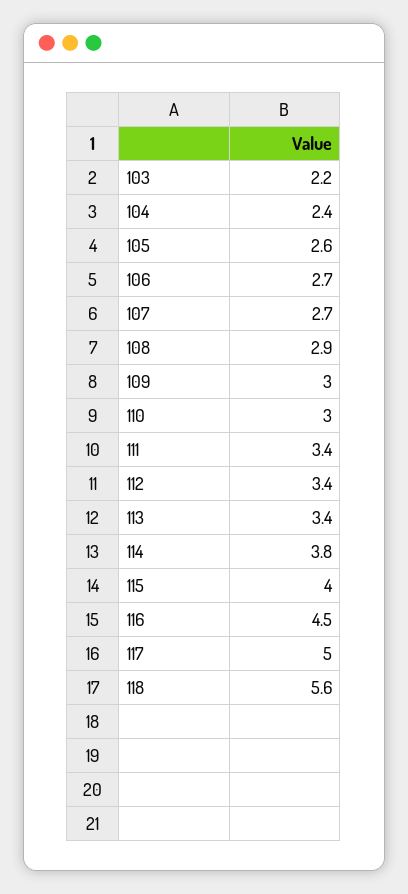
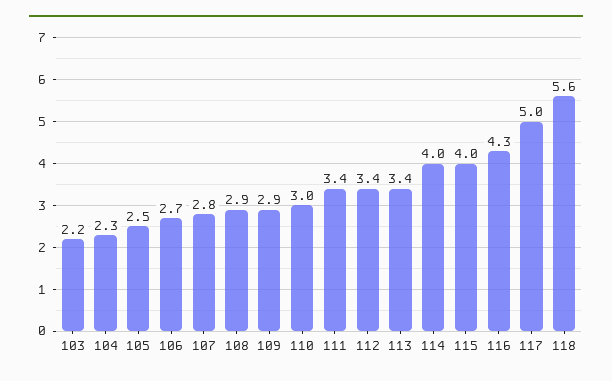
104: 2.4 -> 2.3
105: 2.6 -> 2.5
107: 2.7 -> 2.8
109: 3 -> 2.9
114: 3.8 -> 4
116: 4.5 -> 4.3

